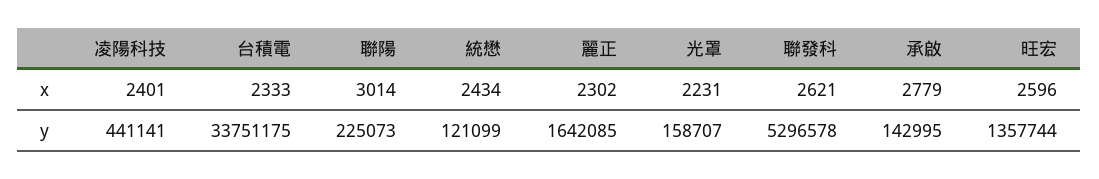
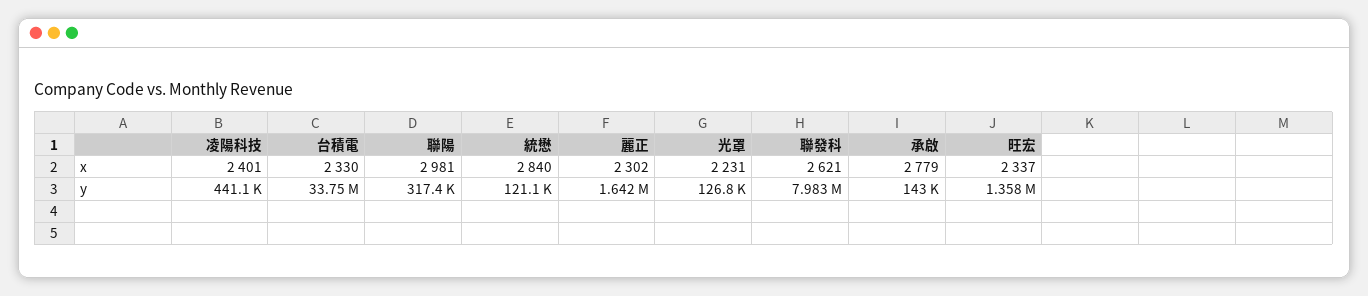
台積電, x: 2333 -> 2330
聯陽, x: 3014 -> 2981
統懋, x: 2434 -> 2840
旺宏, x: 2596 -> 2337
聯陽, y: 225073 -> 317400
光罩, y: 158707 -> 126800
聯發科, y: 5296578 -> 7983000

